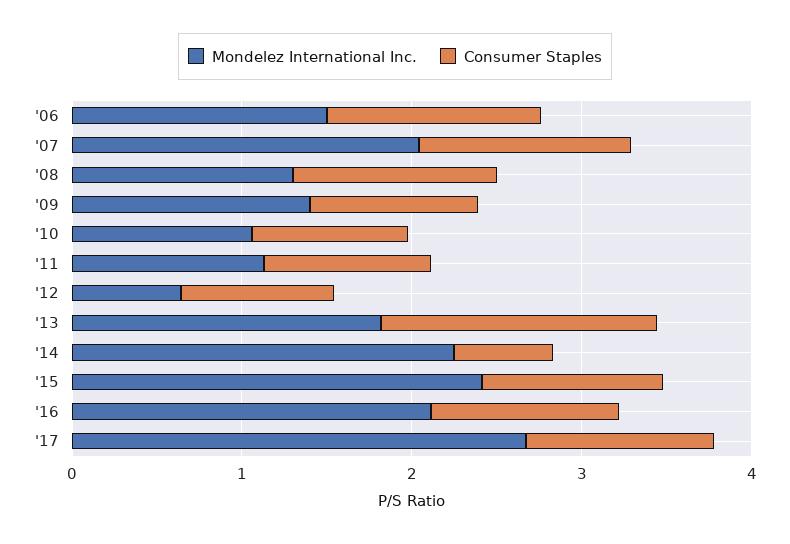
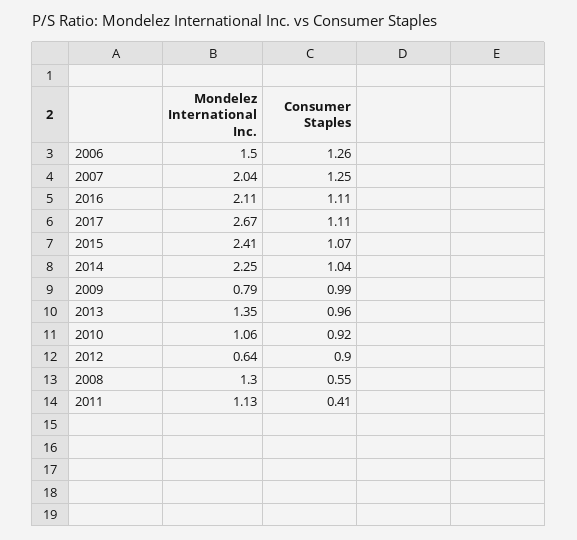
Consumer Staples, '08: 1.2 -> 0.55
Mondelez International Inc., '09: 1.4 -> 0.79
Consumer Staples, '11: 1 -> 0.41
Mondelez International Inc., '13: 1.8 -> 1.35
Consumer Staples, '13: 1.6 -> 0.96
Consumer Staples, '14: 0.6 -> 1.04

